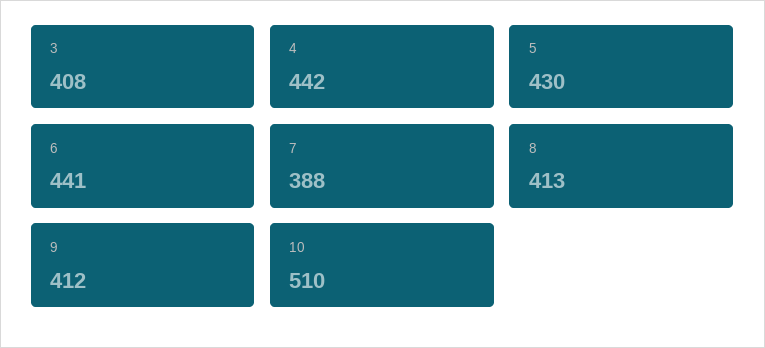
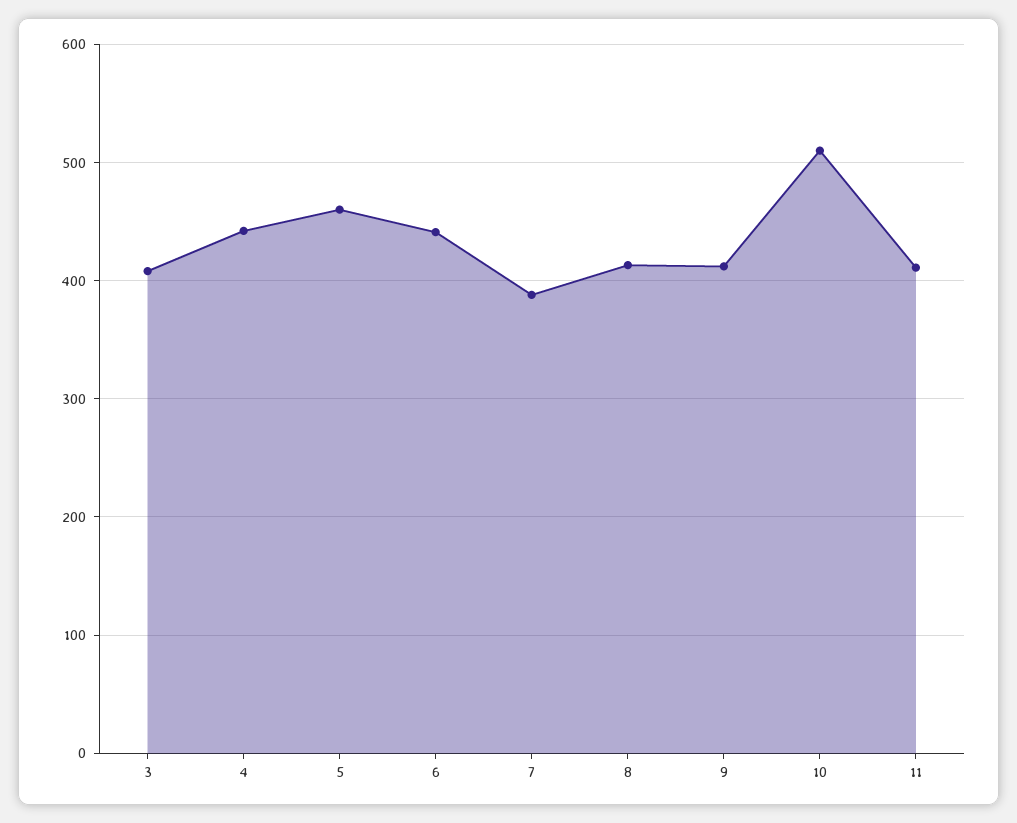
5: 430 -> 460
11: none -> 410

